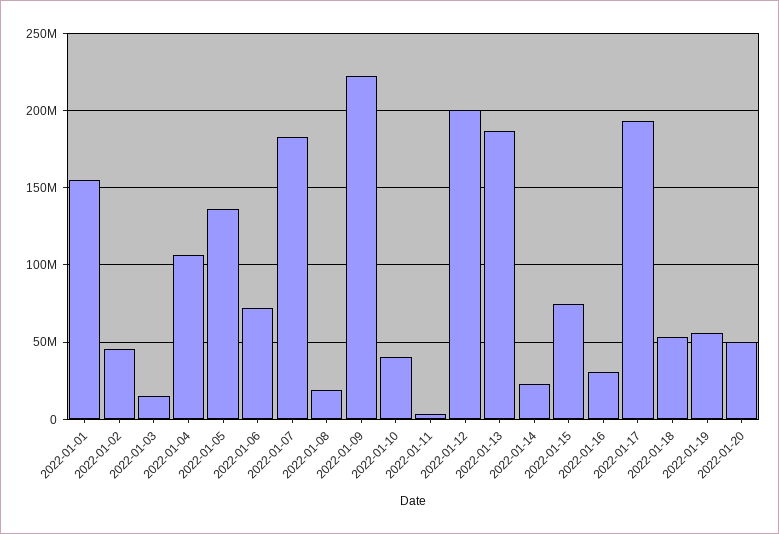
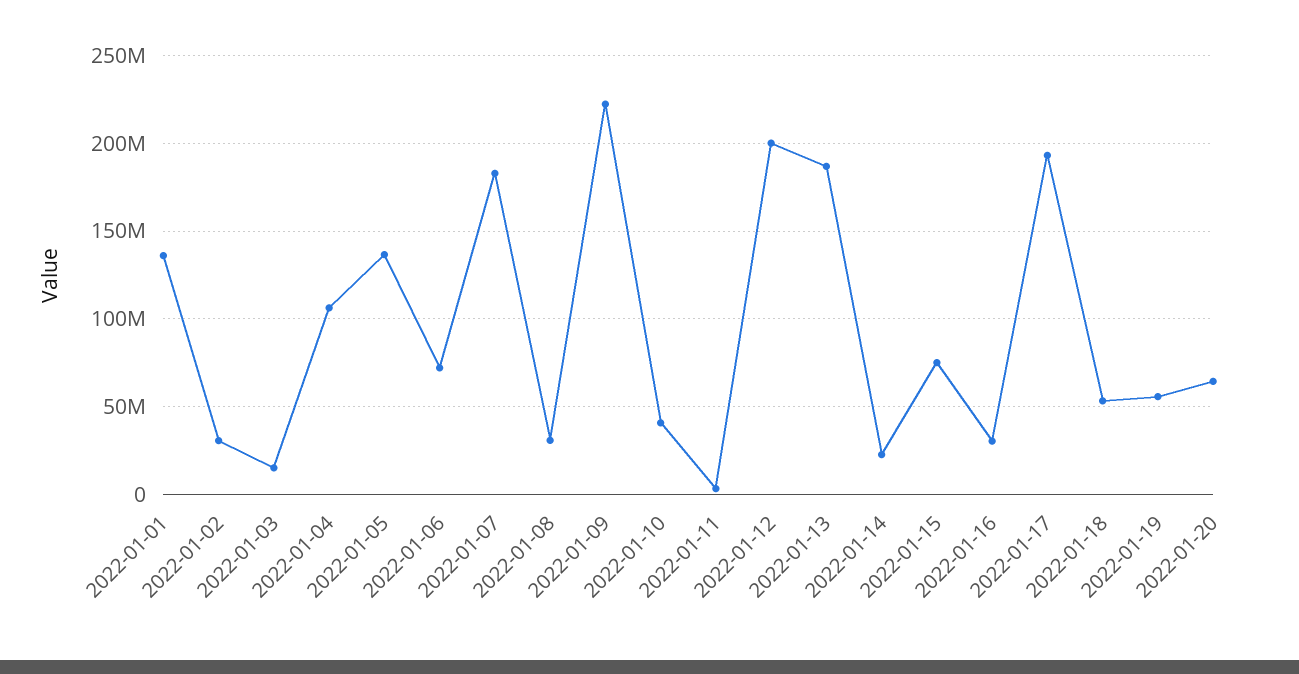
2022-01-01: 155000000 -> 135000000
2022-01-02: 45000000 -> 30000000
2022-01-08: 20000000 -> 30000000
2022-01-20: 50000000 -> 65000000

